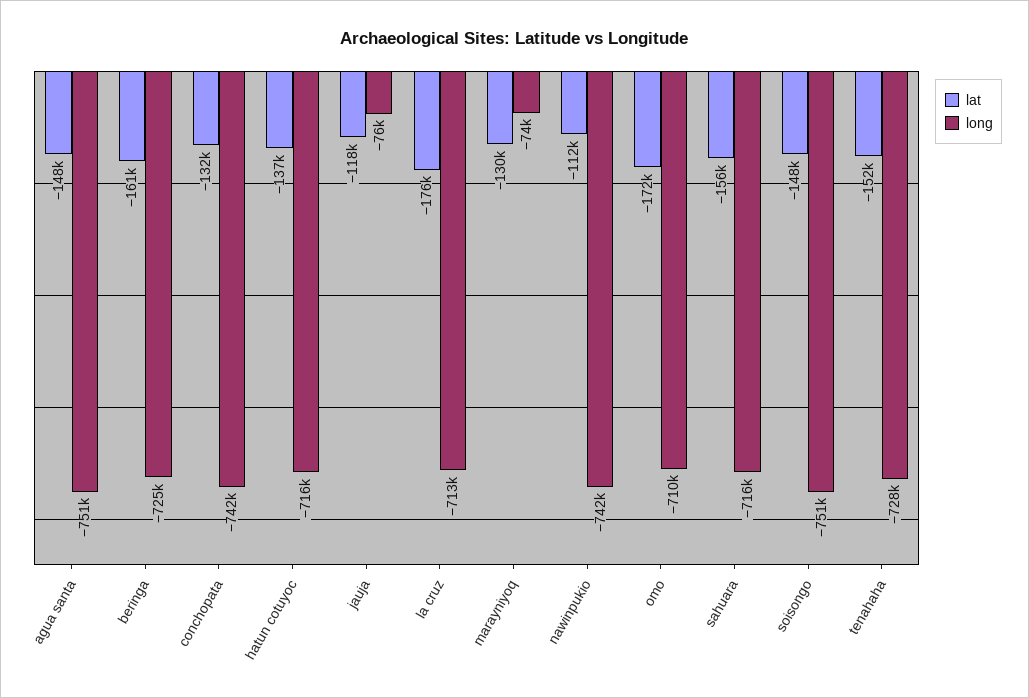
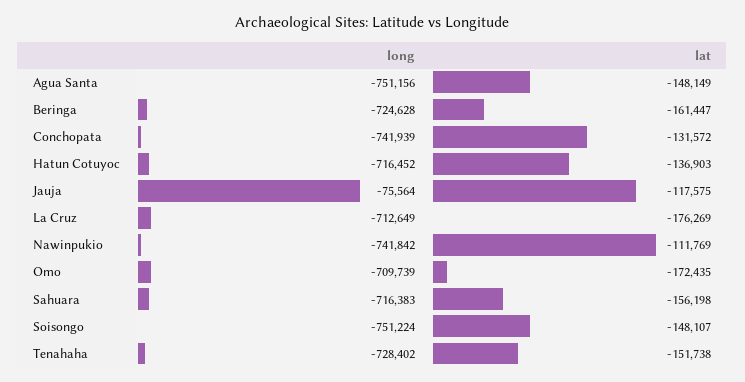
lat, marayniyoq: -130000 -> none
long, marayniyoq: -74000 -> none

